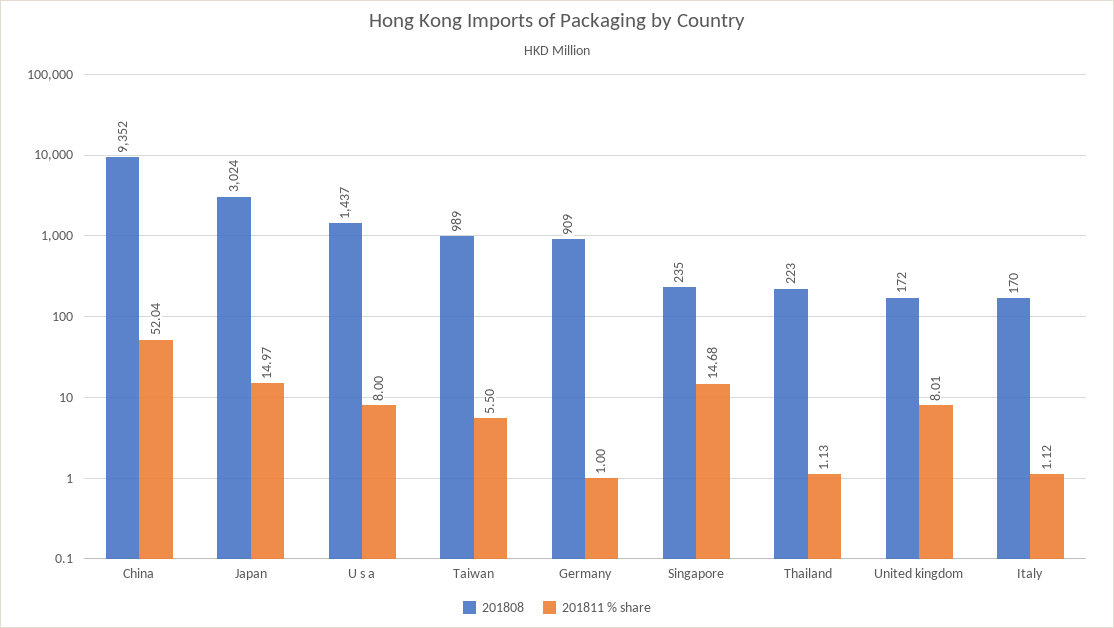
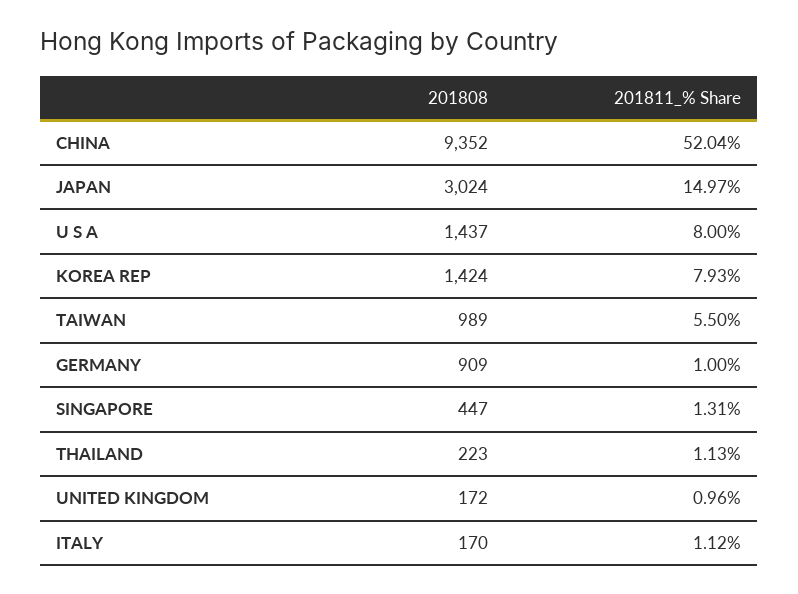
201808, Singapore: 235 -> 447
201811 % share, Singapore: 14.68 -> 1.31
201811 % share, United kingdom: 8.01 -> 0.96
201808, KOREA REP: none -> 1424
201811 % share, KOREA REP: none -> 7.93

